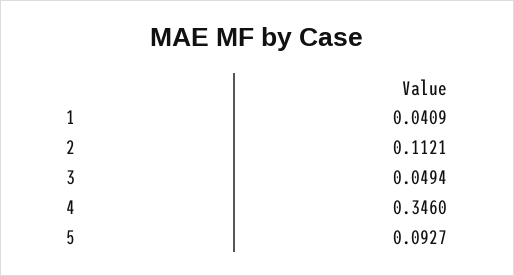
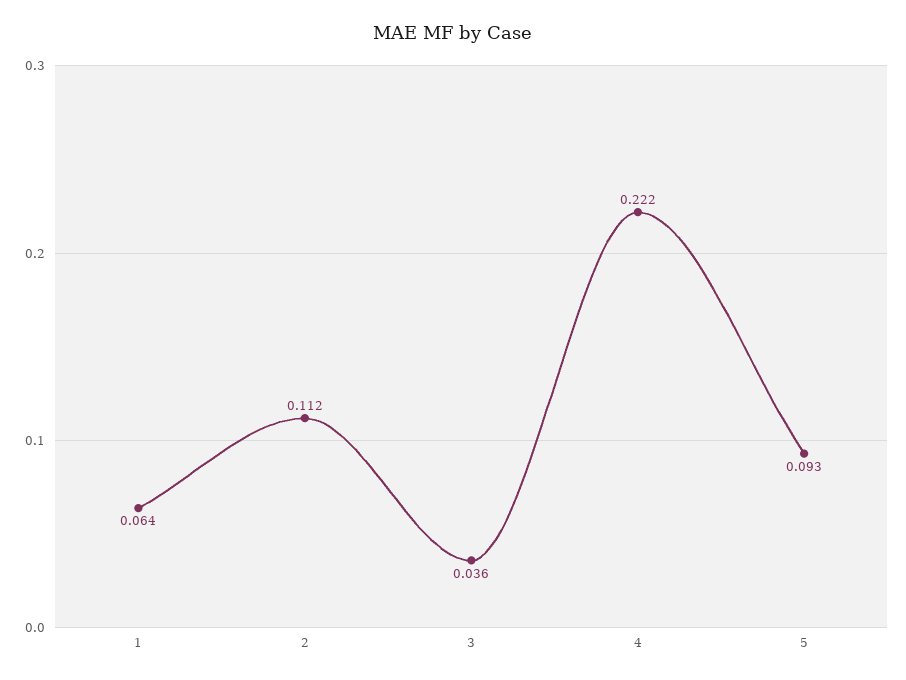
1: 0.0409 -> 0.064
3: 0.0494 -> 0.036
4: 0.346 -> 0.222

